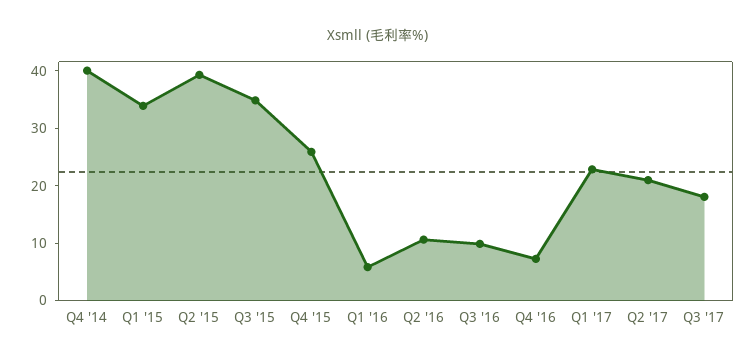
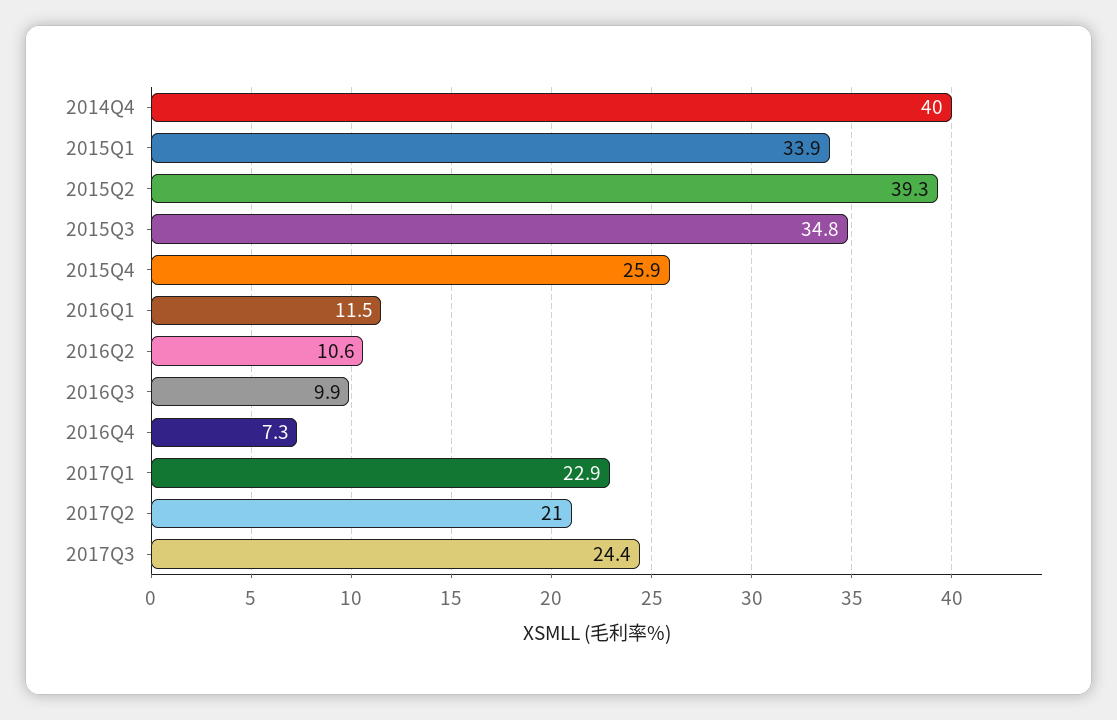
Q1 '16: 6 -> 11.5
Q3 '17: 18 -> 24.4

